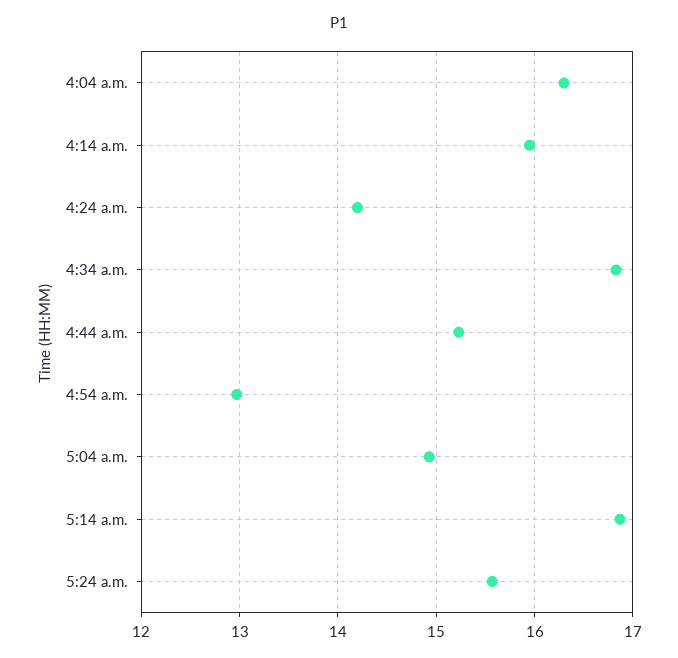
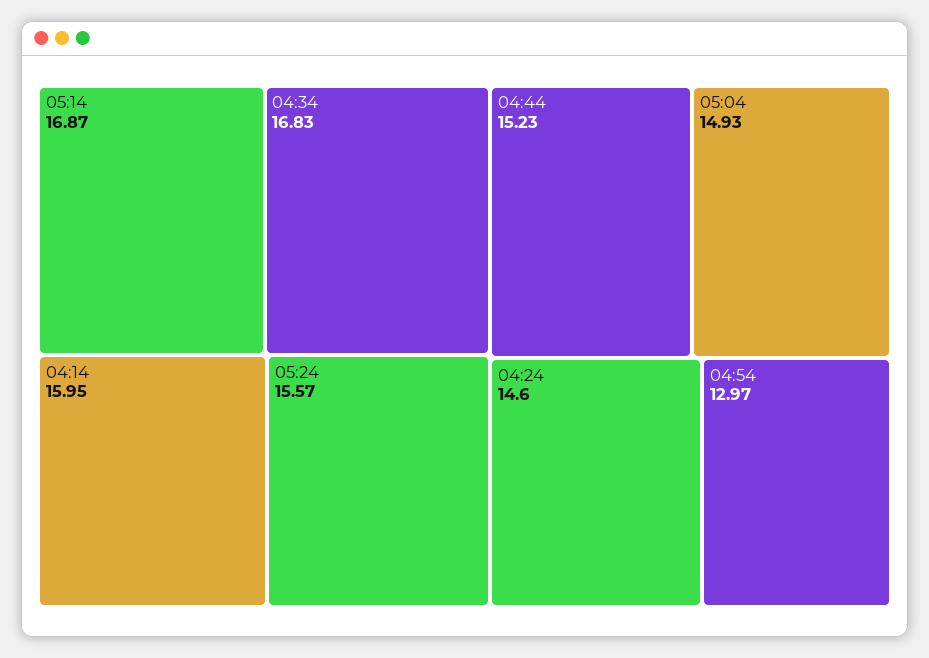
4:04 a.m.: 16.3 -> none
4:24 a.m.: 14.2 -> 14.6

